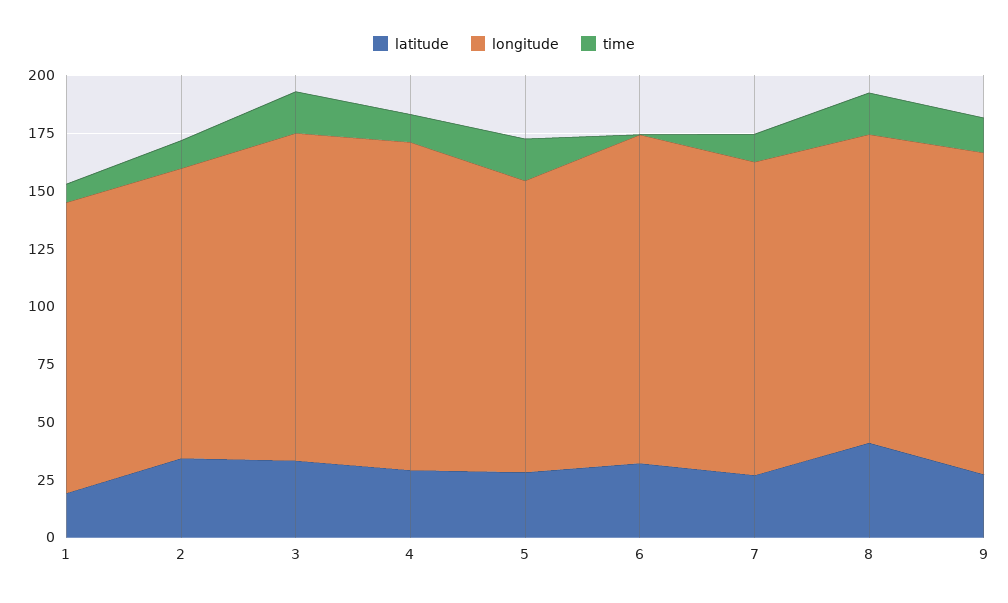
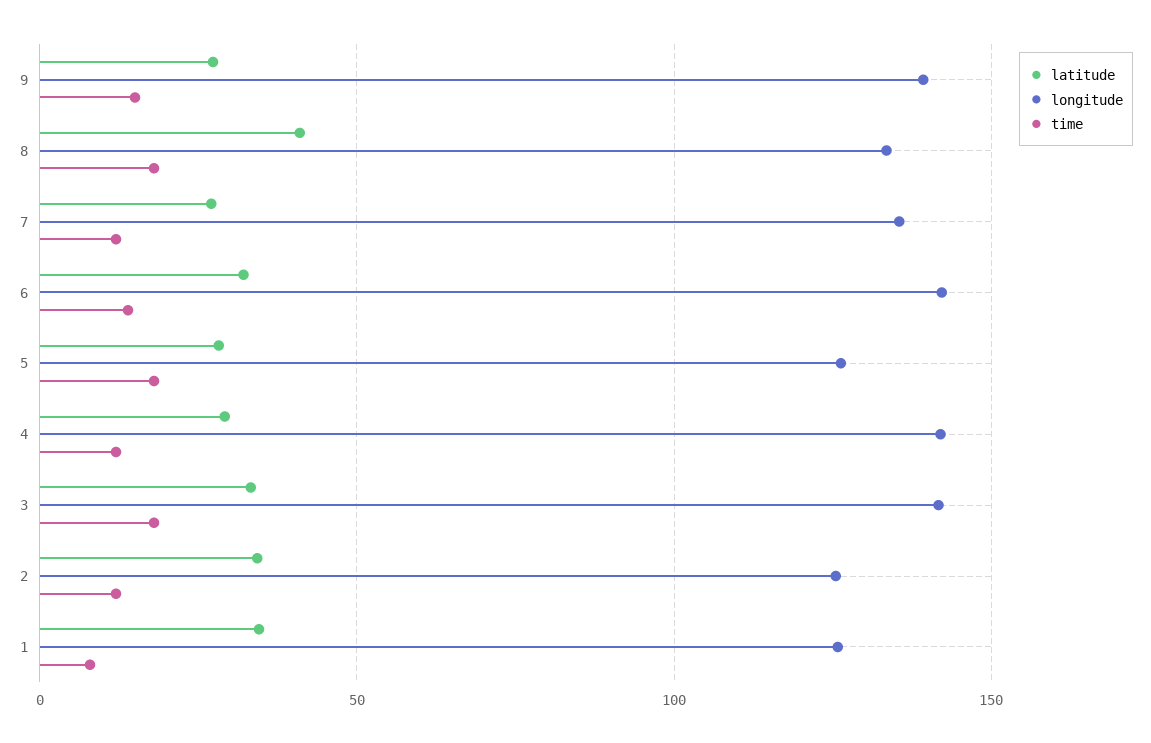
latitude, 1: 20 -> 35
time, 6: 0 -> 15

